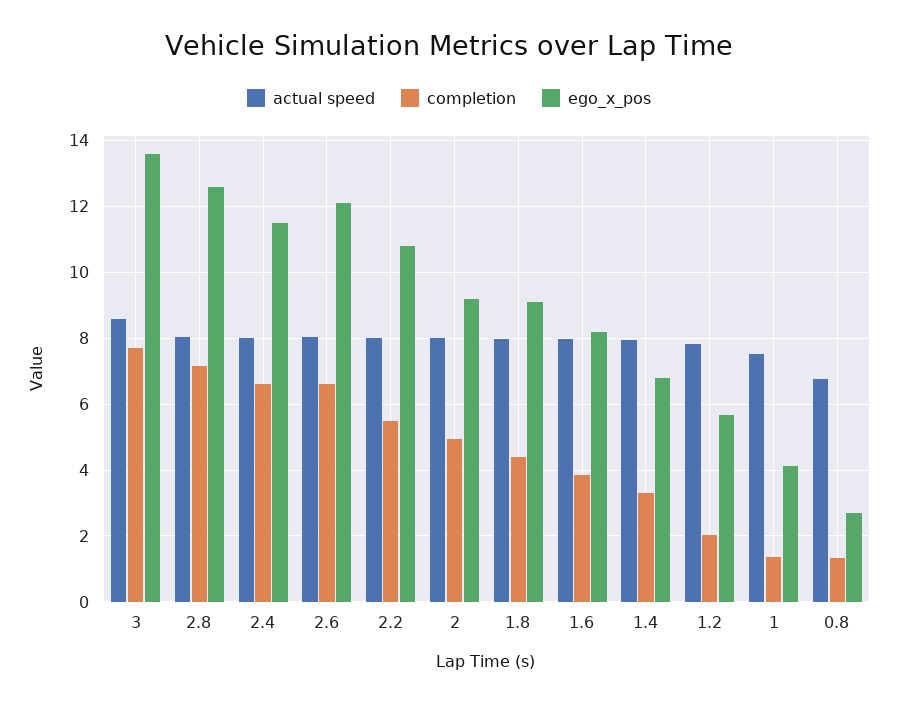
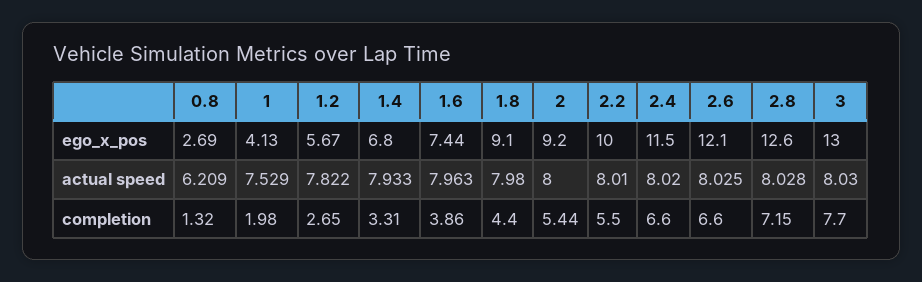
actual speed, 3: 8.6 -> 8.03
ego_x_pos, 3: 13.6 -> 13
ego_x_pos, 2.2: 10.8 -> 10
completion, 2: 5 -> 5.44
ego_x_pos, 1.6: 8.2 -> 7.44
completion, 1.2: 2 -> 2.65
completion, 1: 1.4 -> 1.98
actual speed, 0.8: 6.8 -> 6.209

